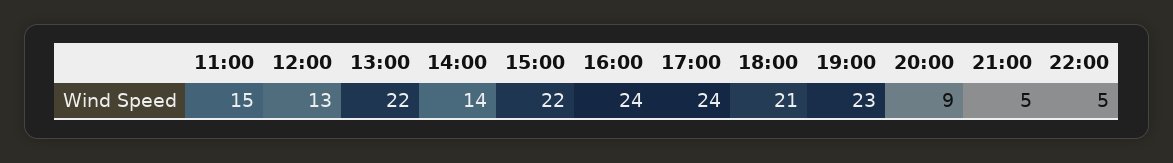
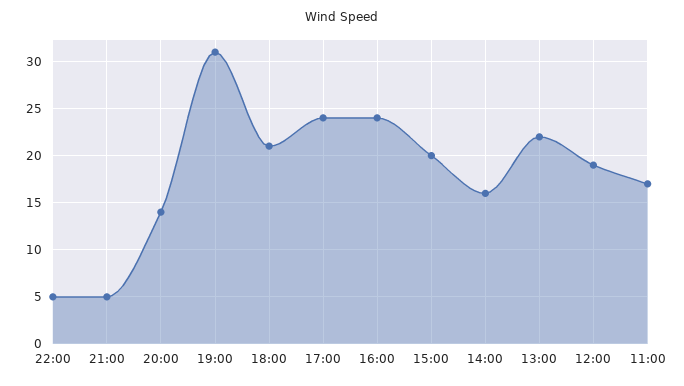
11:00: 15 -> 17
12:00: 13 -> 19
14:00: 14 -> 16
15:00: 22 -> 20
19:00: 23 -> 31
20:00: 9 -> 14

